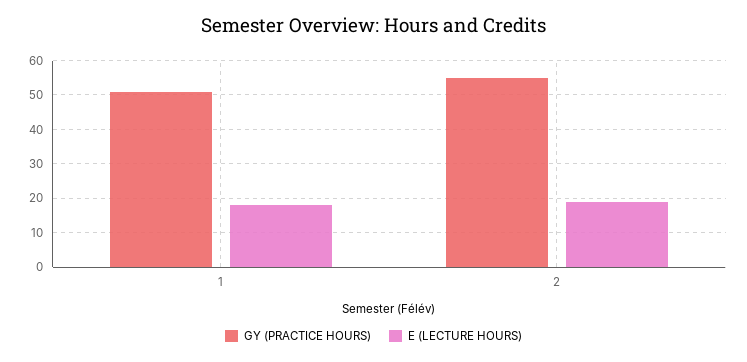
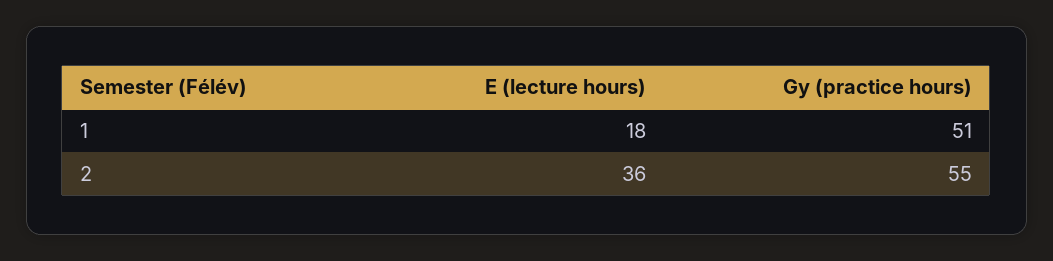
E (LECTURE HOURS), 2: 20 -> 36

